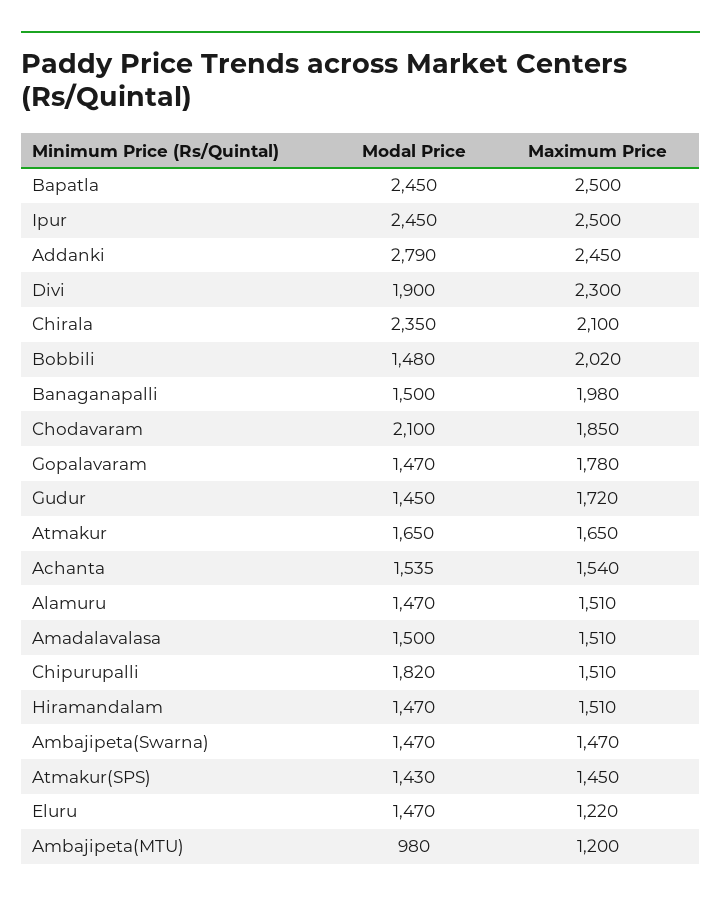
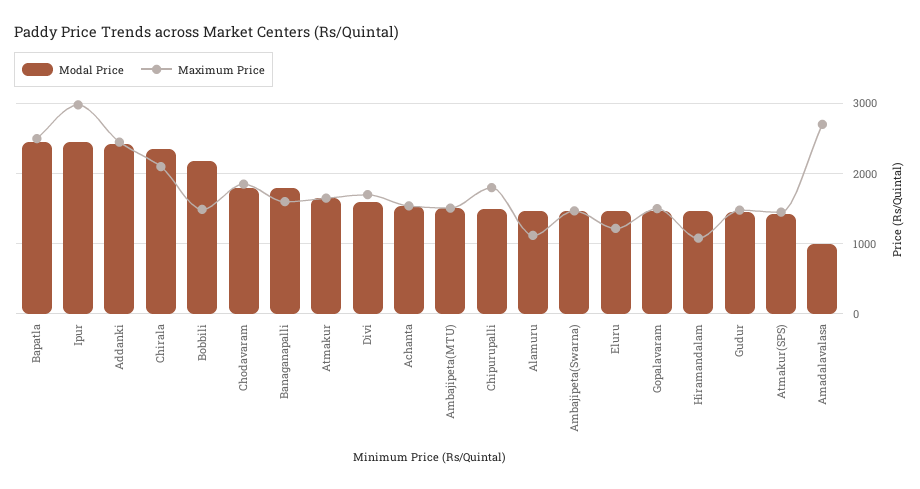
Maximum Price, Ipur: 2500 -> 3000
Modal Price, Addanki: 2790 -> 2400
Modal Price, Divi: 1900 -> 1600
Maximum Price, Divi: 2300 -> 1700
Modal Price, Bobbili: 1480 -> 2200
Maximum Price, Bobbili: 2020 -> 1500
Modal Price, Banaganapalli: 1500 -> 1800
Maximum Price, Banaganapalli: 1980 -> 1600
Modal Price, Chodavaram: 2100 -> 1800
Maximum Price, Gopalavaram: 1780 -> 1500
Maximum Price, Gudur: 1720 -> 1500
Maximum Price, Alamuru: 1510 -> 1100
Modal Price, Amadalavalasa: 1500 -> 1000
Maximum Price, Amadalavalasa: 1510 -> 2700
Modal Price, Chipurupalli: 1820 -> 1500
Maximum Price, Chipurupalli: 1510 -> 1800
Maximum Price, Hiramandalam: 1510 -> 1100
Modal Price, Ambajipeta(MTU): 980 -> 1500
Maximum Price, Ambajipeta(MTU): 1200 -> 1500

